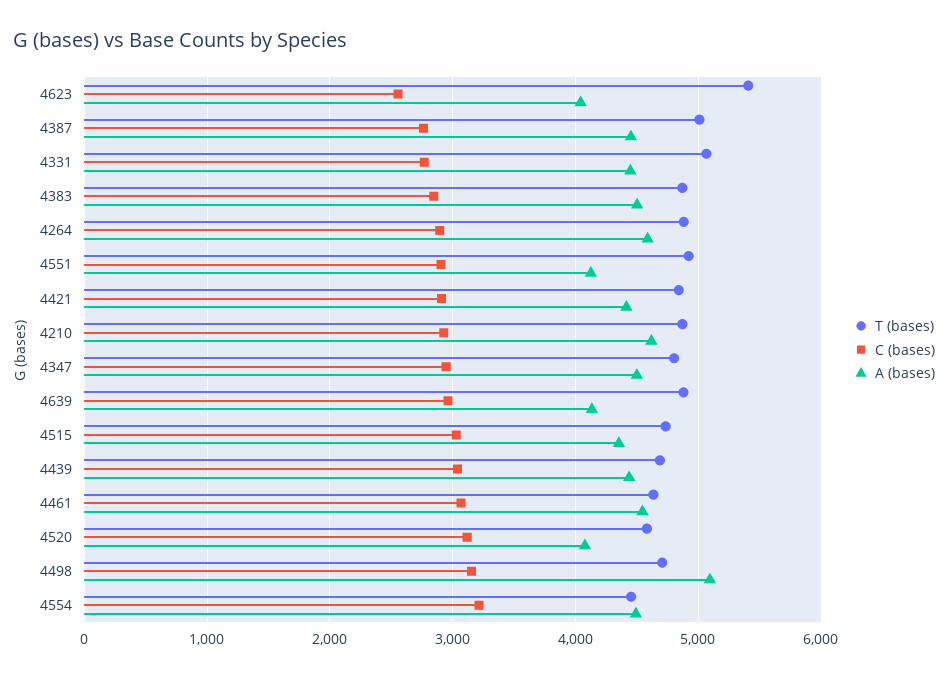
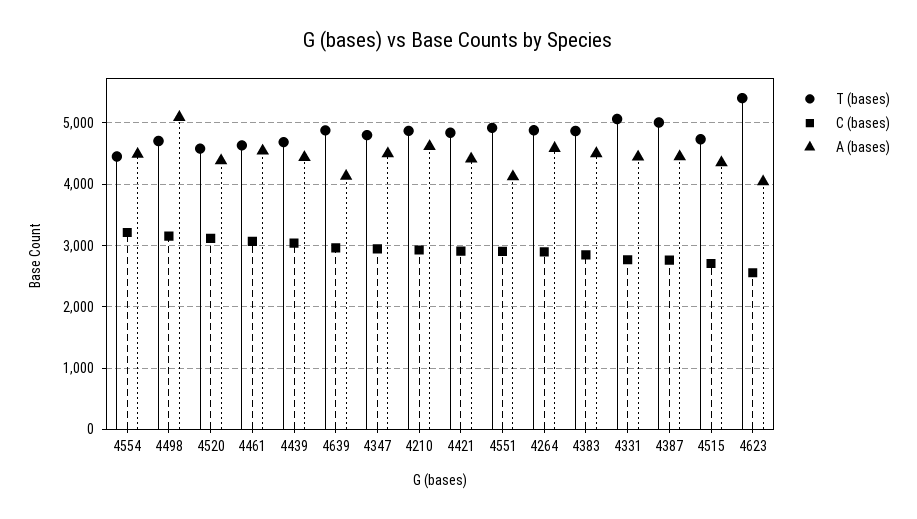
C (bases), 4515: 3000 -> 2700
A (bases), 4520: 4100 -> 4400

